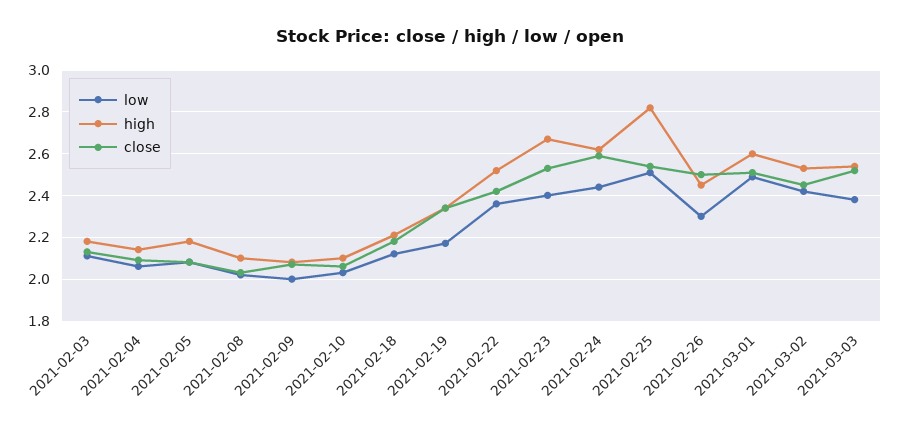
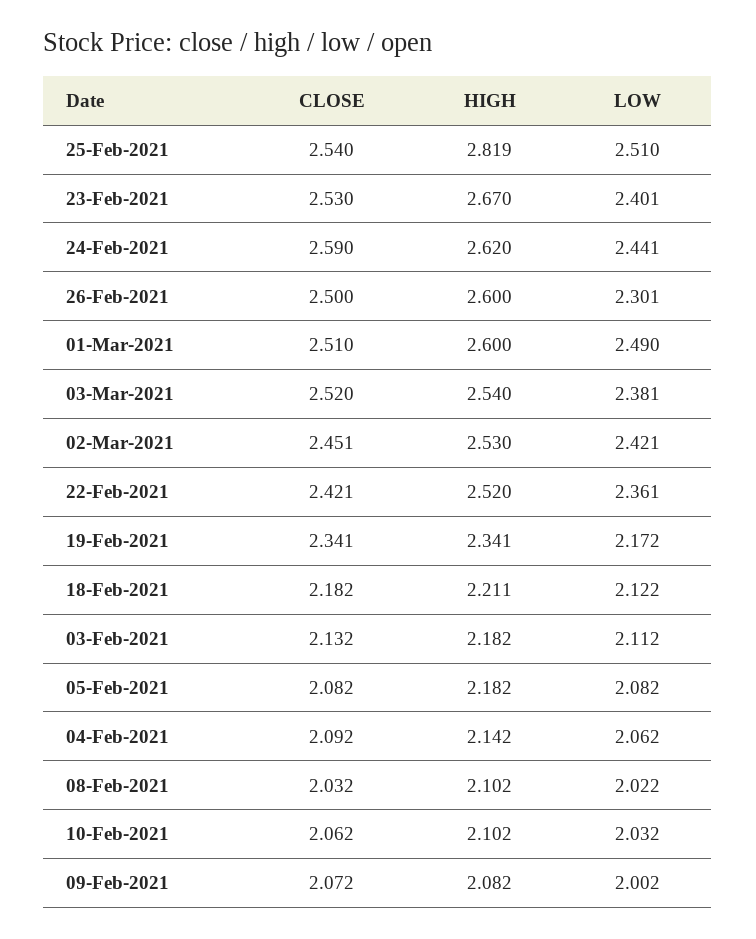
high, 2021-02-26: 2.45 -> 2.6

